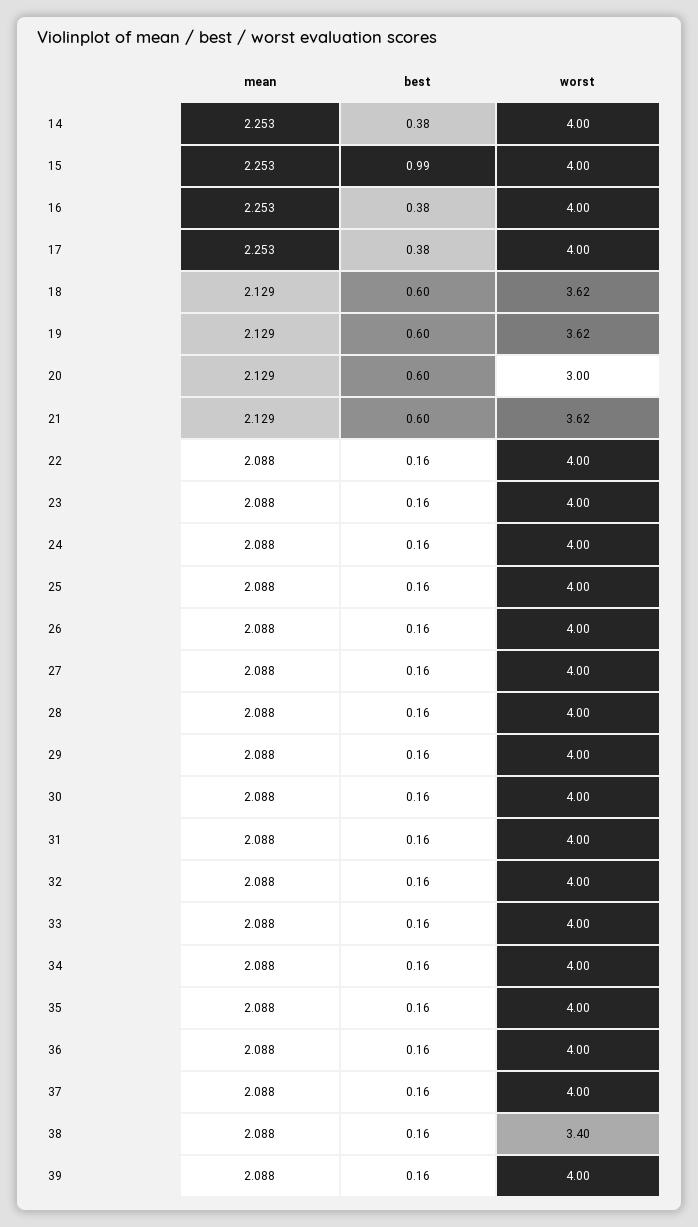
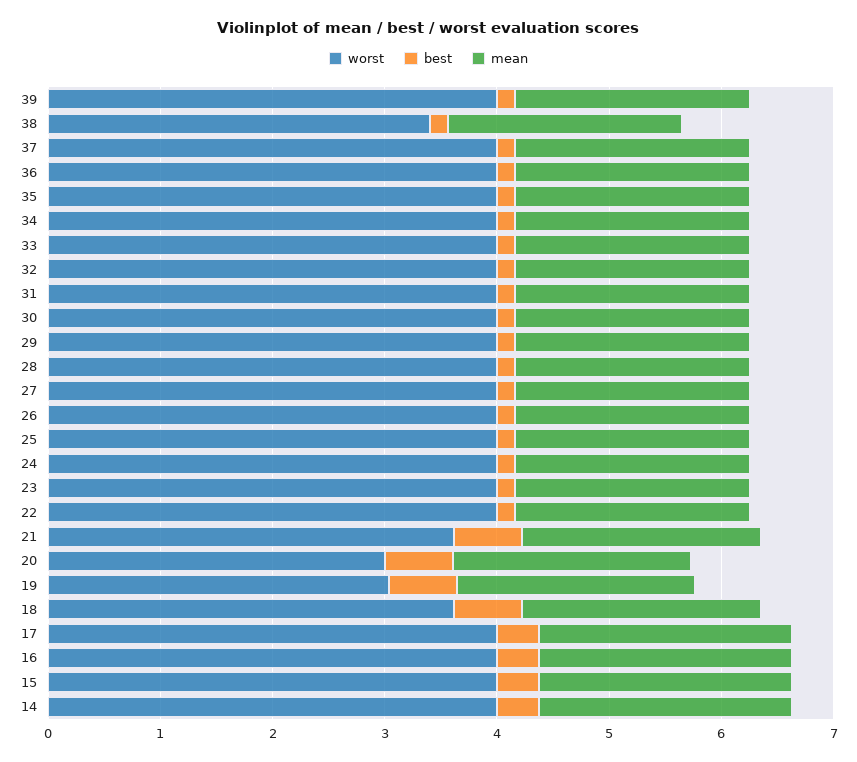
best, 15: 0.99 -> 0.4
worst, 19: 3.62 -> 3

